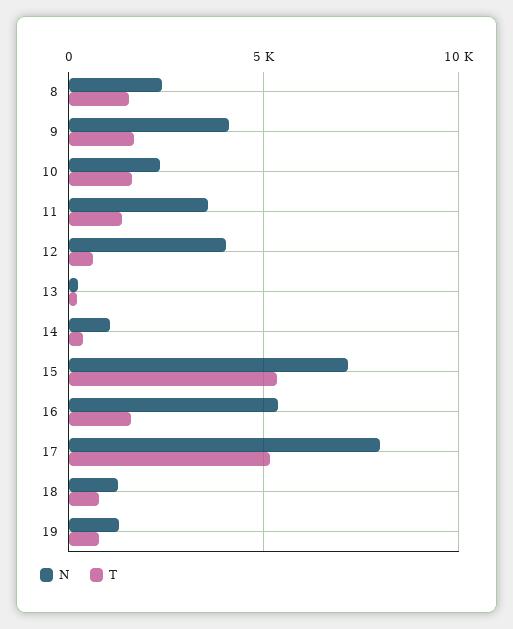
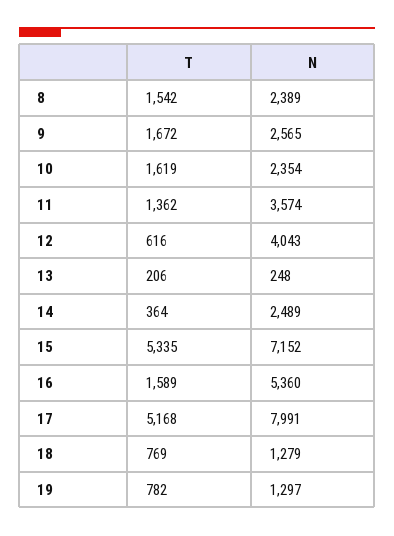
N, 9: 4000 -> 2565
N, 14: 1000 -> 2489

